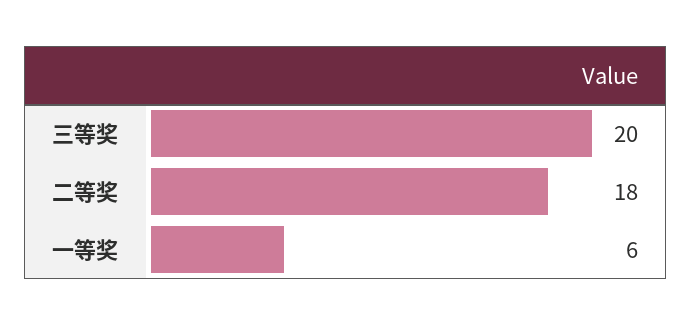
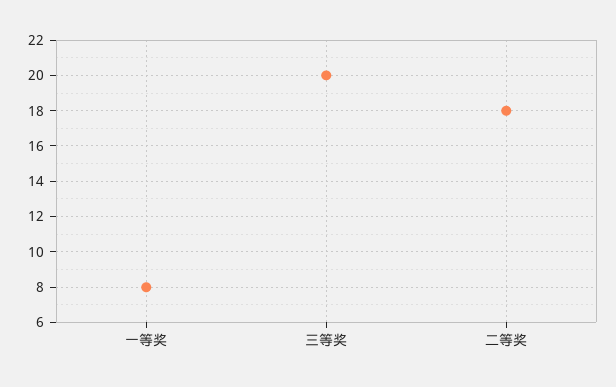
一等奖: 6 -> 8

